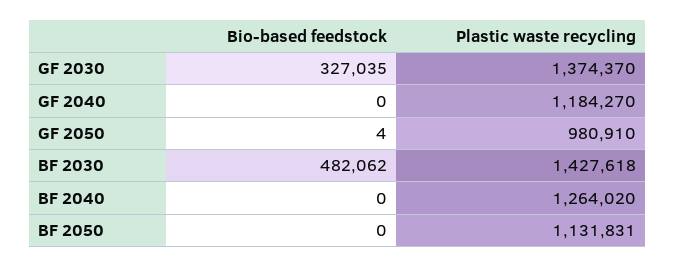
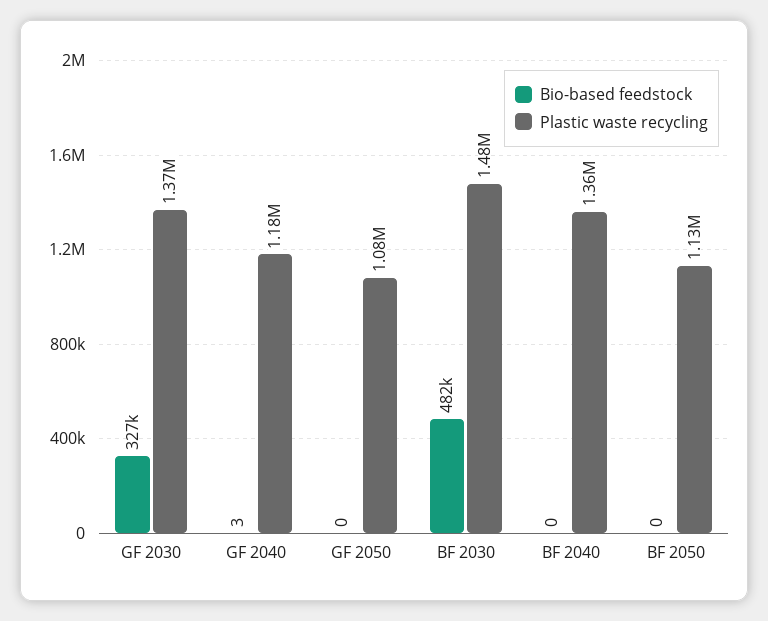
Bio-based feedstock, GF 2040: 0 -> 3
Bio-based feedstock, GF 2050: 4 -> 0
Plastic waste recycling, GF 2050: 980910 -> 1080000
Plastic waste recycling, BF 2030: 1427618 -> 1480000
Plastic waste recycling, BF 2040: 1264020 -> 1360000

